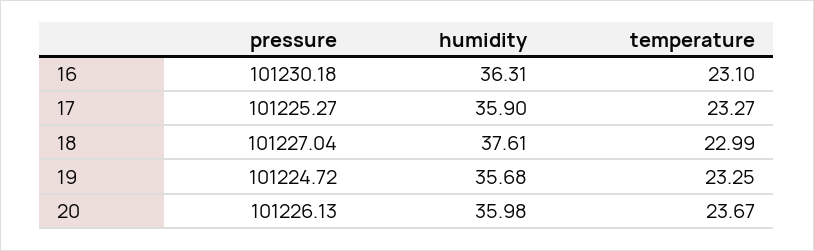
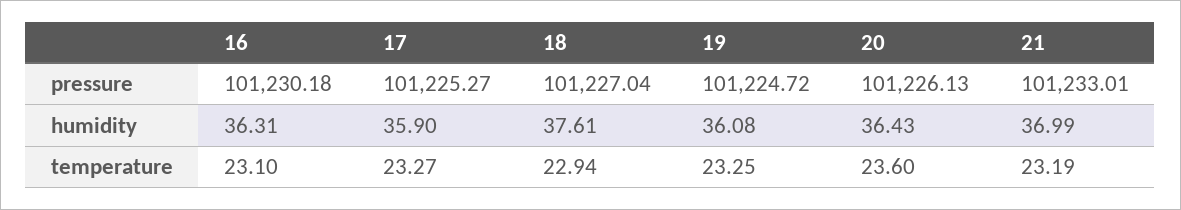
temperature, 18: 22.99 -> 22.94
humidity, 19: 35.68 -> 36.08
humidity, 20: 35.98 -> 36.43
temperature, 20: 23.67 -> 23.6
pressure, 21: none -> 101233.01
humidity, 21: none -> 36.99
temperature, 21: none -> 23.19

